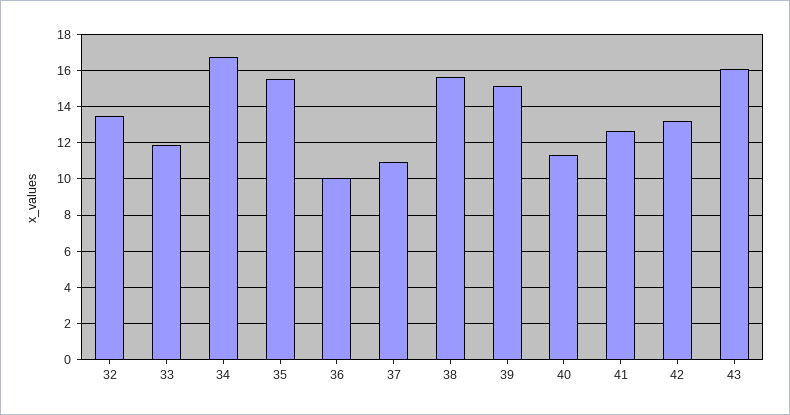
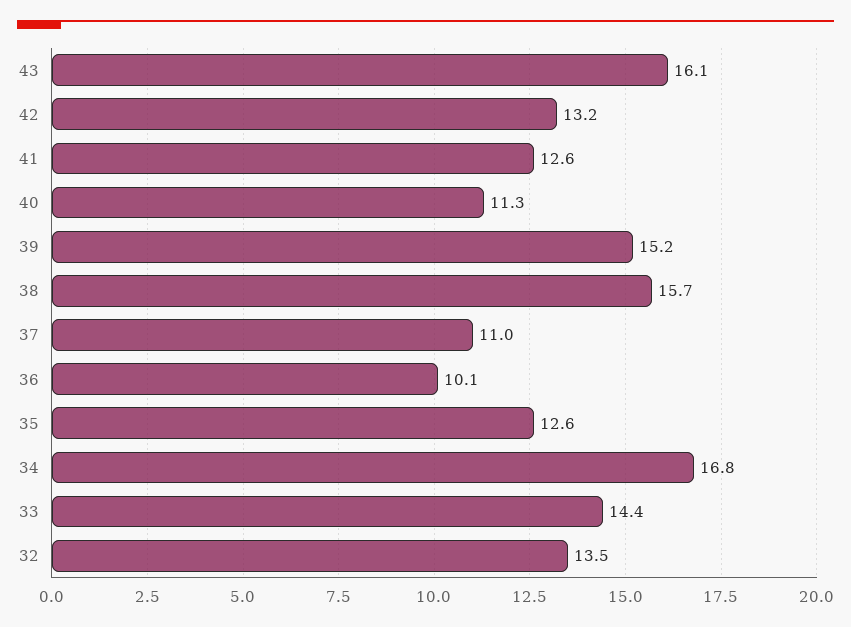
33: 12 -> 14.4
35: 15.5 -> 12.6

